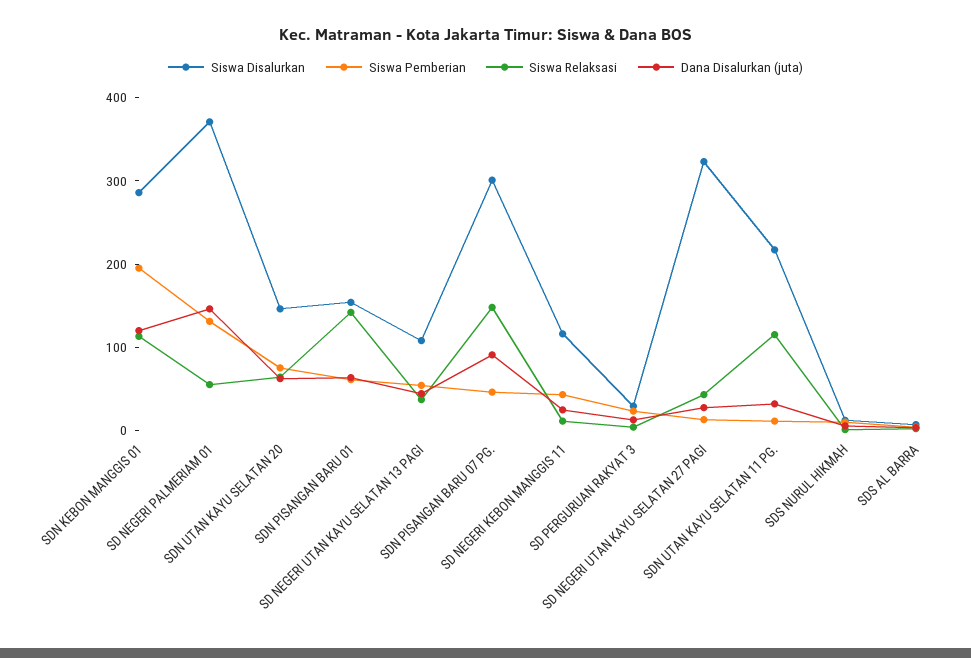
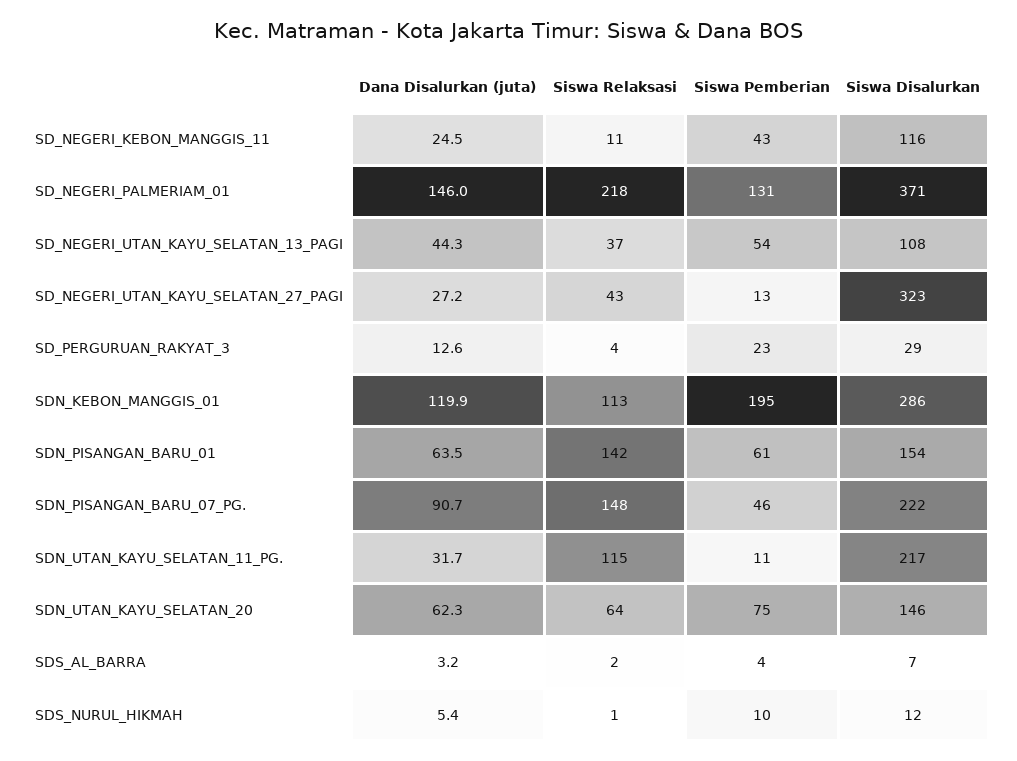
Siswa Relaksasi, SD NEGERI PALMERIAM 01: 60 -> 218
Siswa Disalurkan, SDN PISANGAN BARU 07 PG.: 300 -> 222

